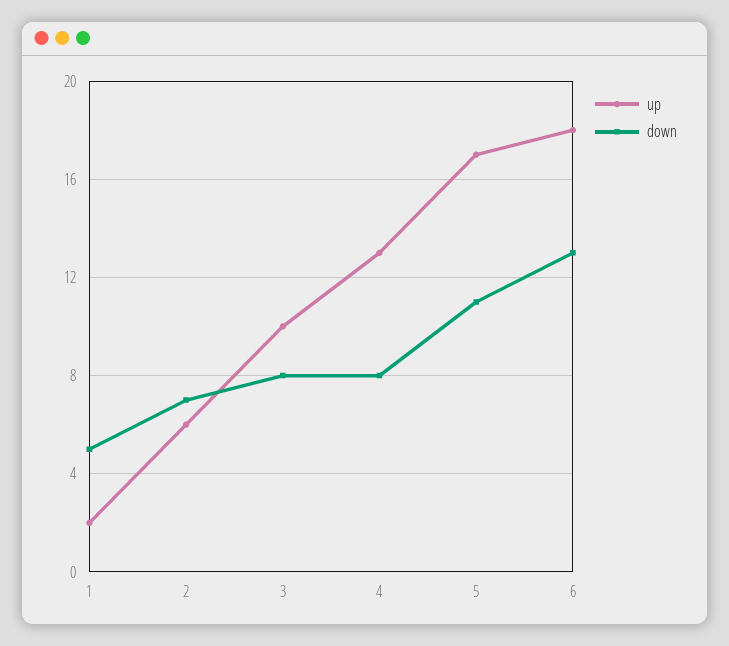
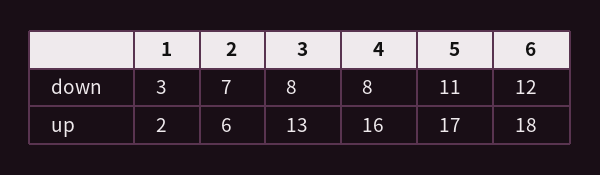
down, 1: 5 -> 3
up, 3: 10 -> 13
up, 4: 13 -> 16
down, 6: 13 -> 12

